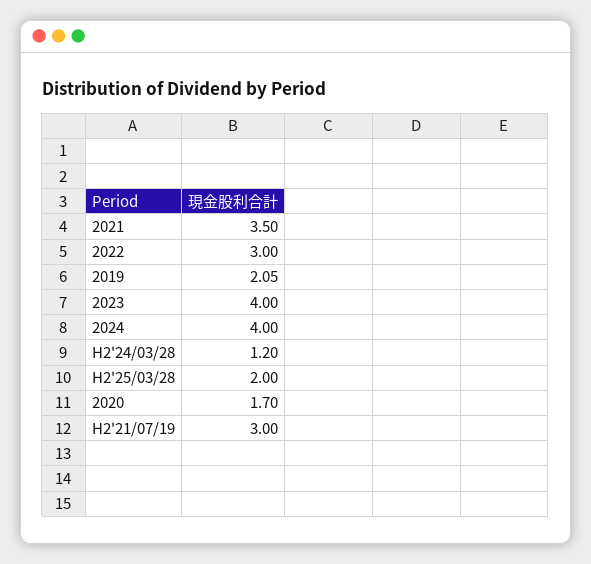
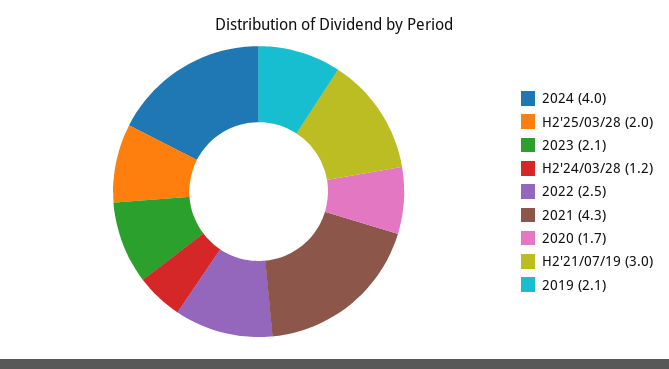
2021: 3.5 -> 4.3
2022: 3 -> 2.5
2023: 4 -> 2.1

